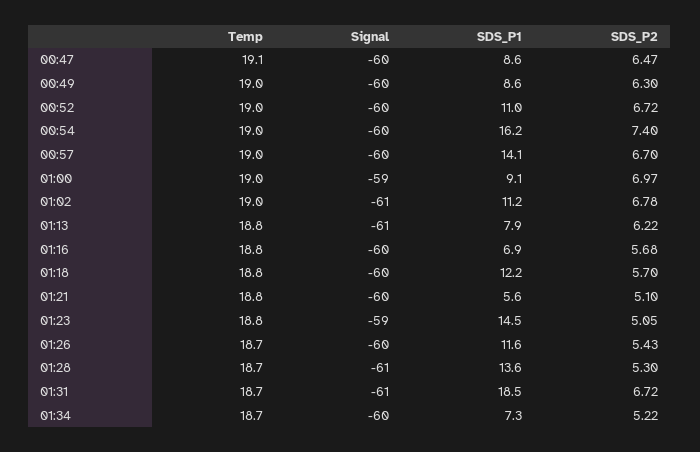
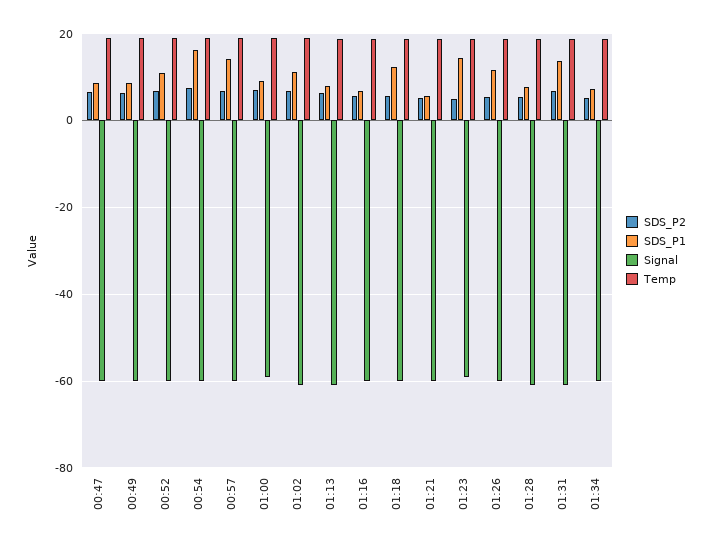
SDS_P1, 01:28: 13.6 -> 8
SDS_P1, 01:31: 18.5 -> 14

